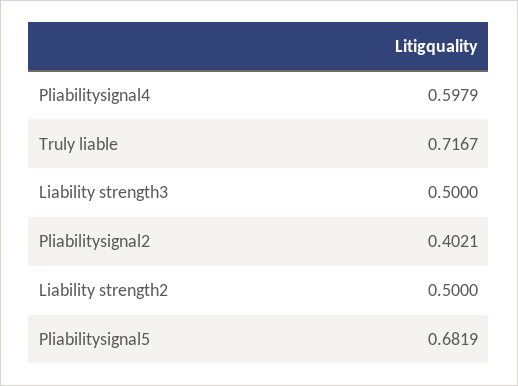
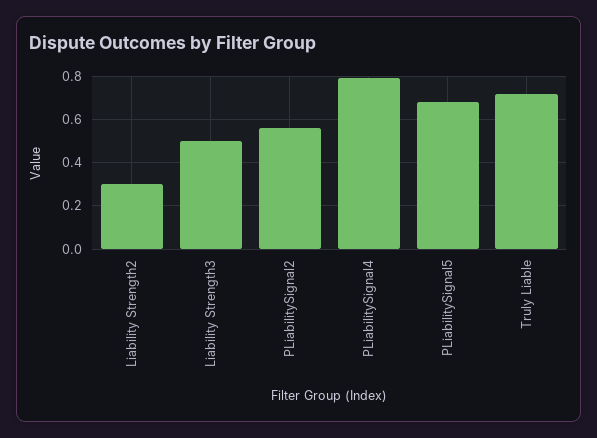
Pliabilitysignal4: 0.5979 -> 0.8
Pliabilitysignal2: 0.4021 -> 0.55
Liability strength2: 0.5 -> 0.3

